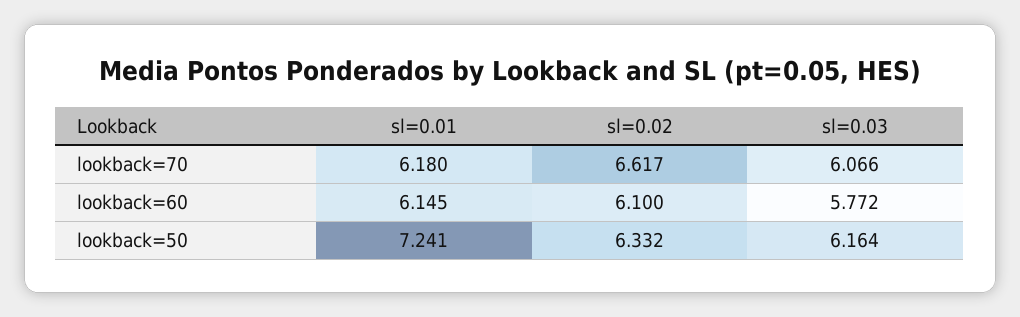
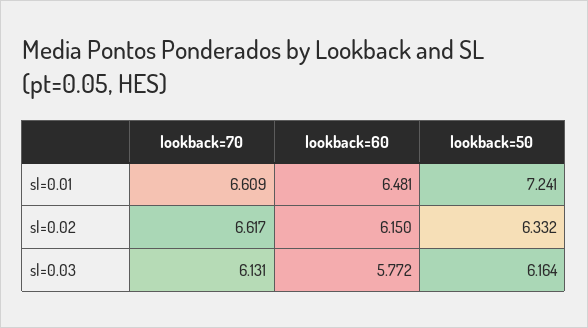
sl=0.01, lookback=70: 6.18 -> 6.609
sl=0.03, lookback=70: 6.066 -> 6.131
sl=0.01, lookback=60: 6.145 -> 6.481
sl=0.02, lookback=60: 6.1 -> 6.15

